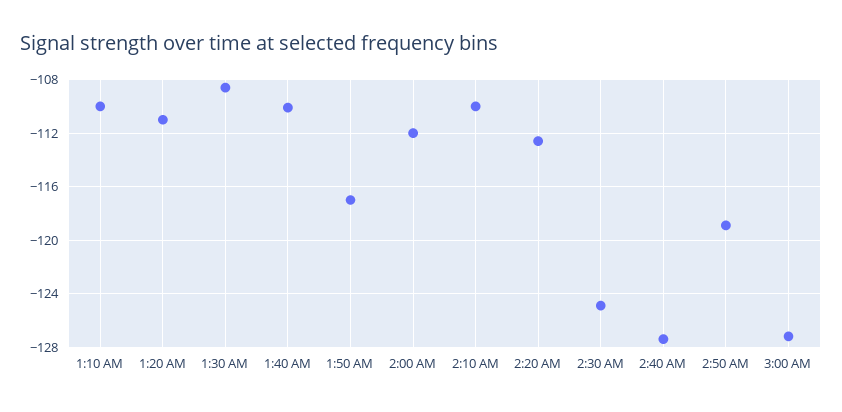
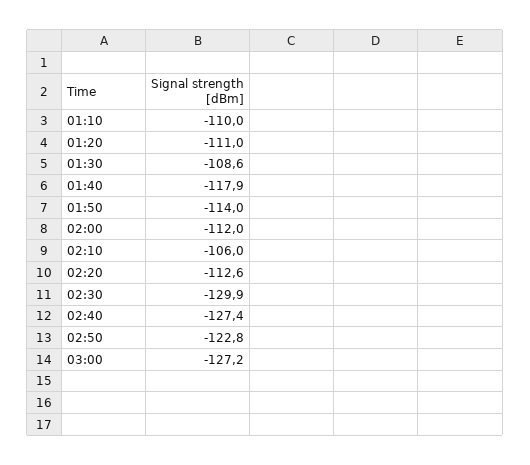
1:40 AM: -110 -> -117.9
1:50 AM: -117 -> -114
2:10 AM: -110 -> -106
2:30 AM: -125 -> -129.9
2:50 AM: -119 -> -122.8

